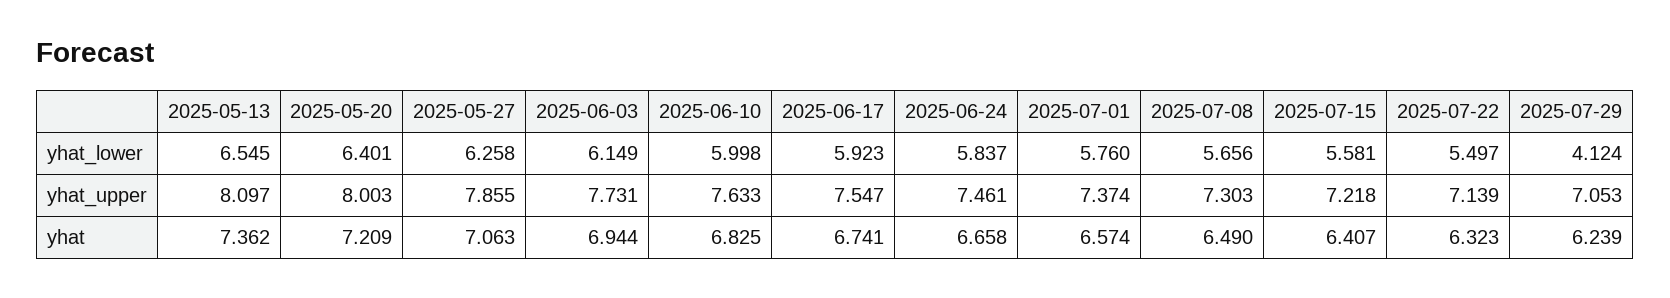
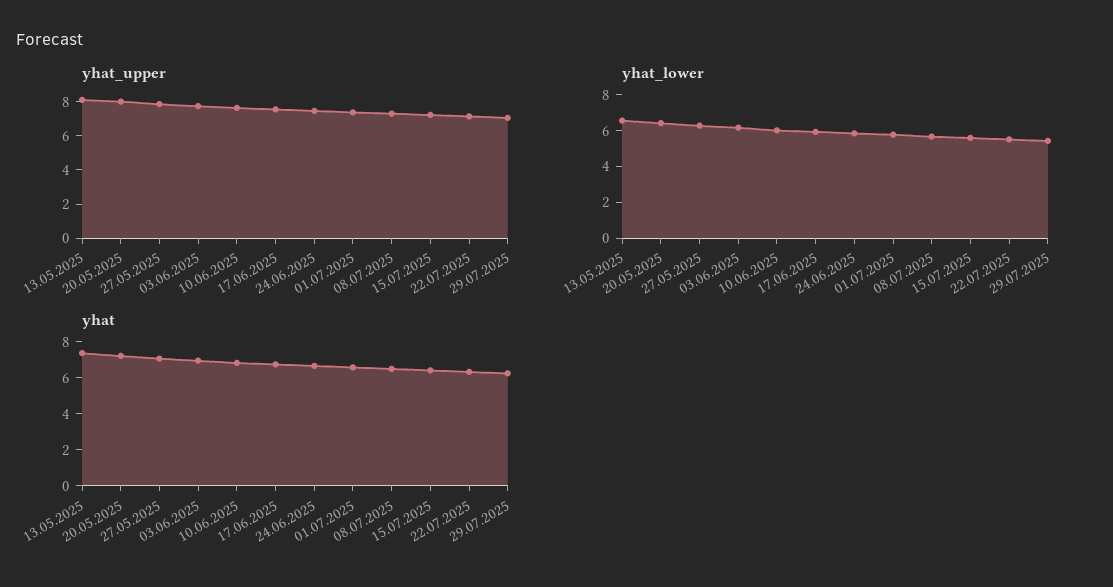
yhat_lower, 2025-07-29: 4.124 -> 5.5

